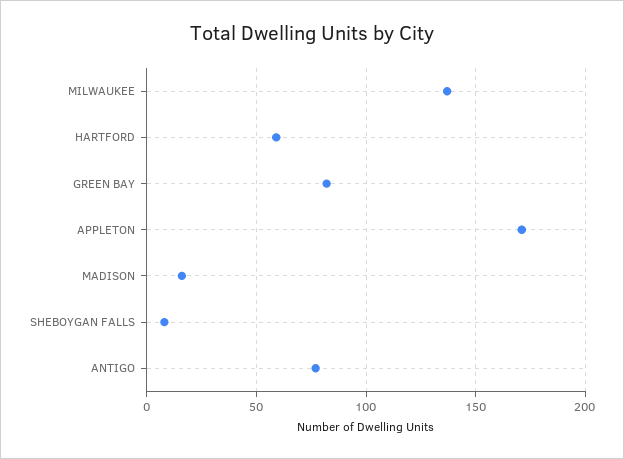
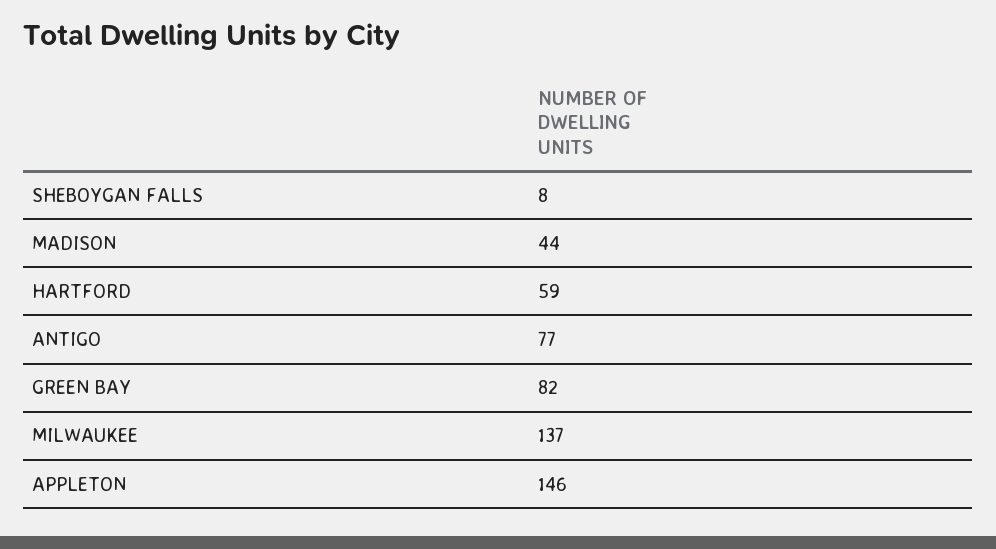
APPLETON: 170 -> 146
MADISON: 15 -> 44

